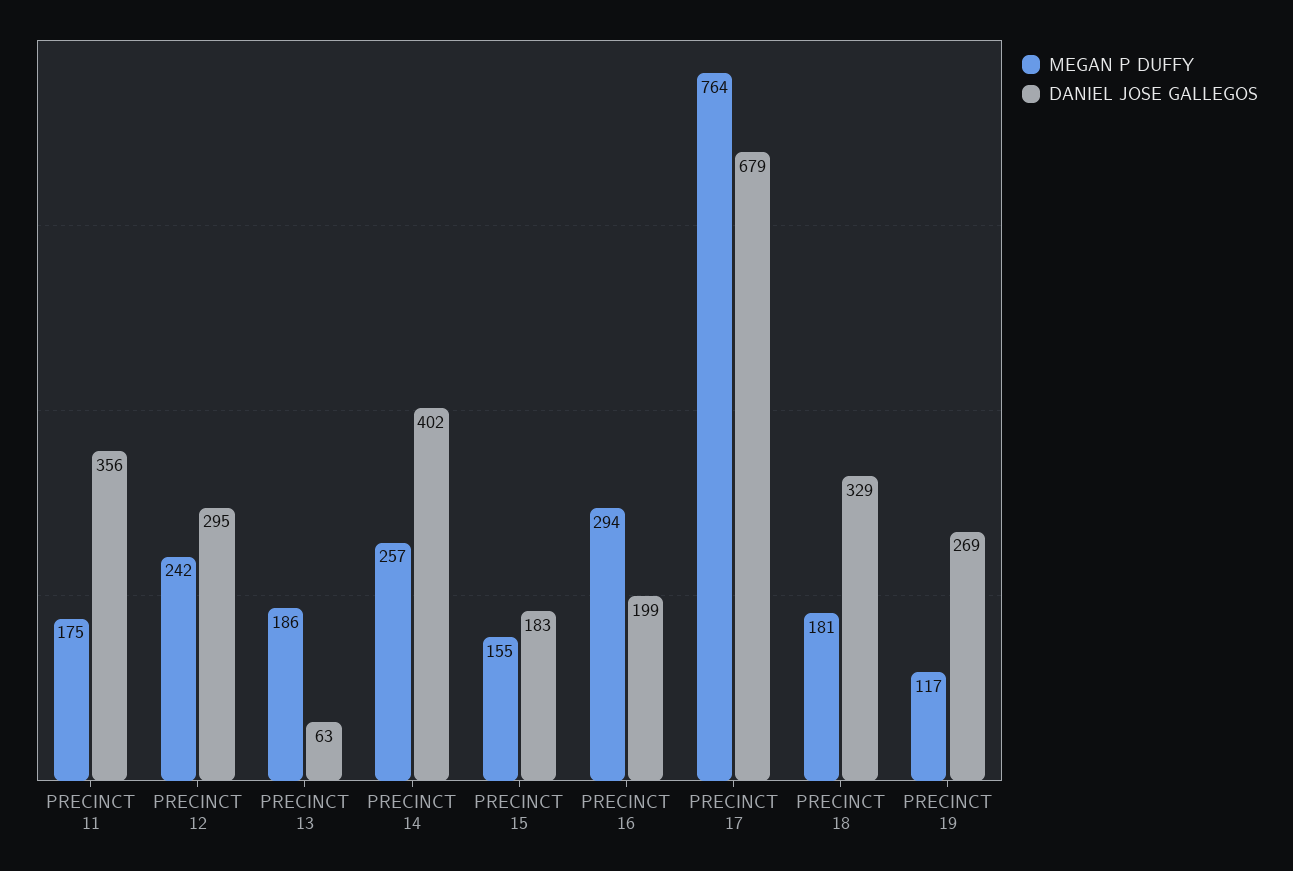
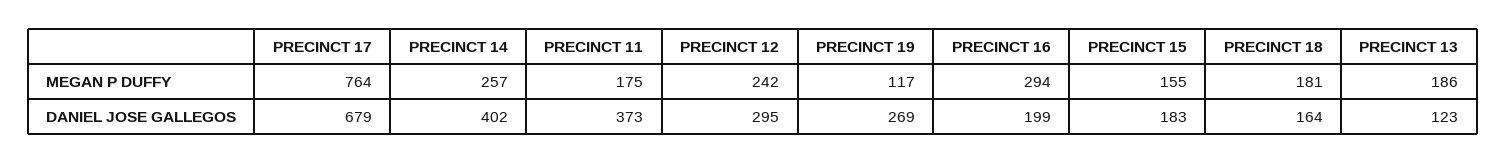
DANIEL JOSE GALLEGOS, PRECINCT 11: 356 -> 373
DANIEL JOSE GALLEGOS, PRECINCT 13: 63 -> 123
DANIEL JOSE GALLEGOS, PRECINCT 18: 329 -> 164

